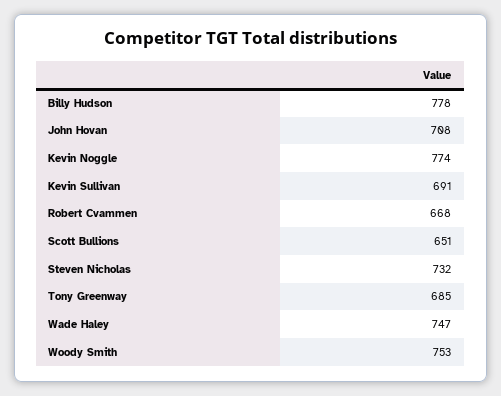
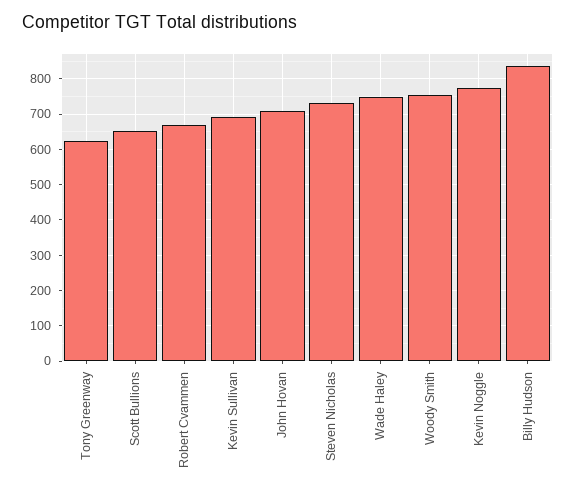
Billy Hudson: 778 -> 840
Tony Greenway: 685 -> 620

